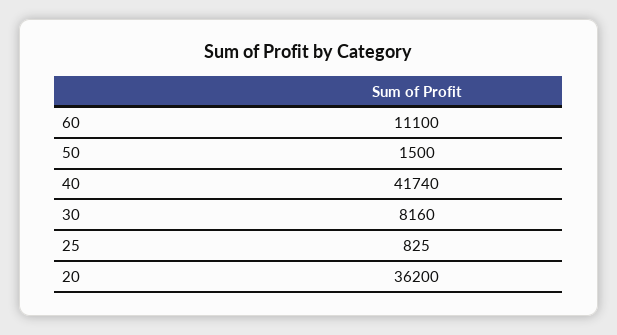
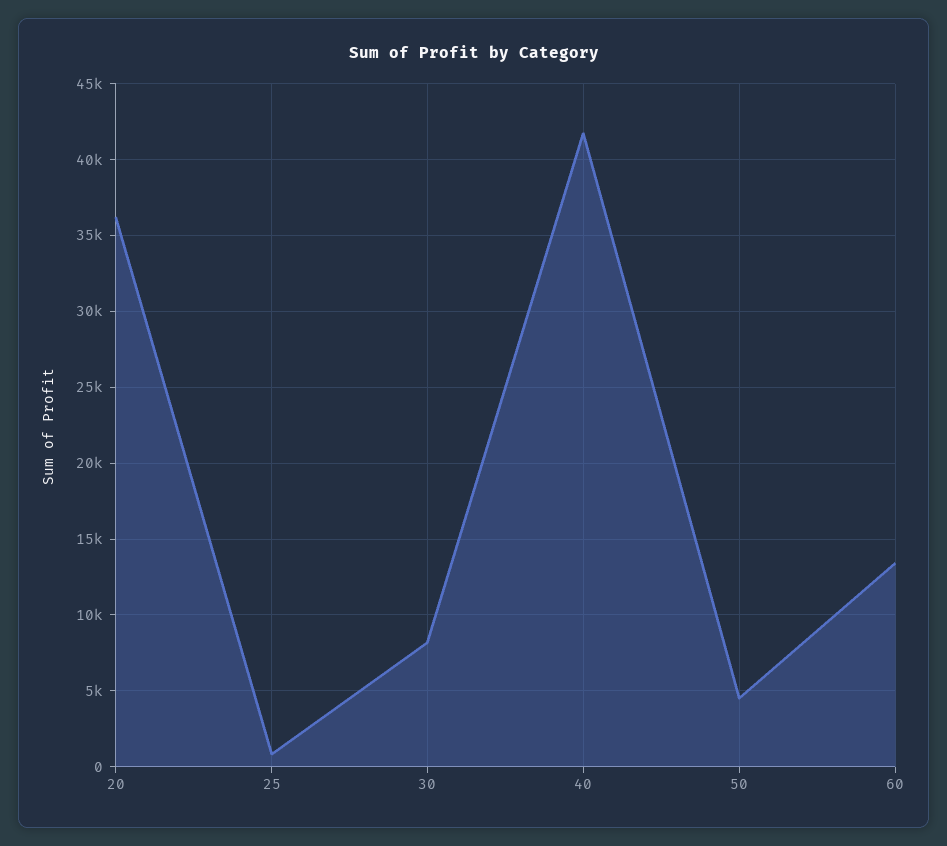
60: 11100 -> 13500
50: 1500 -> 4500

